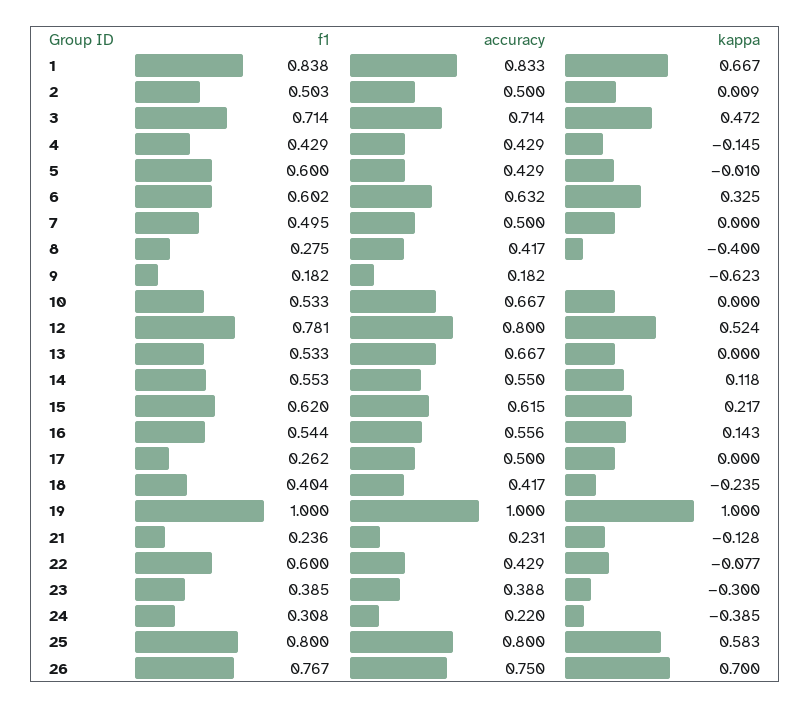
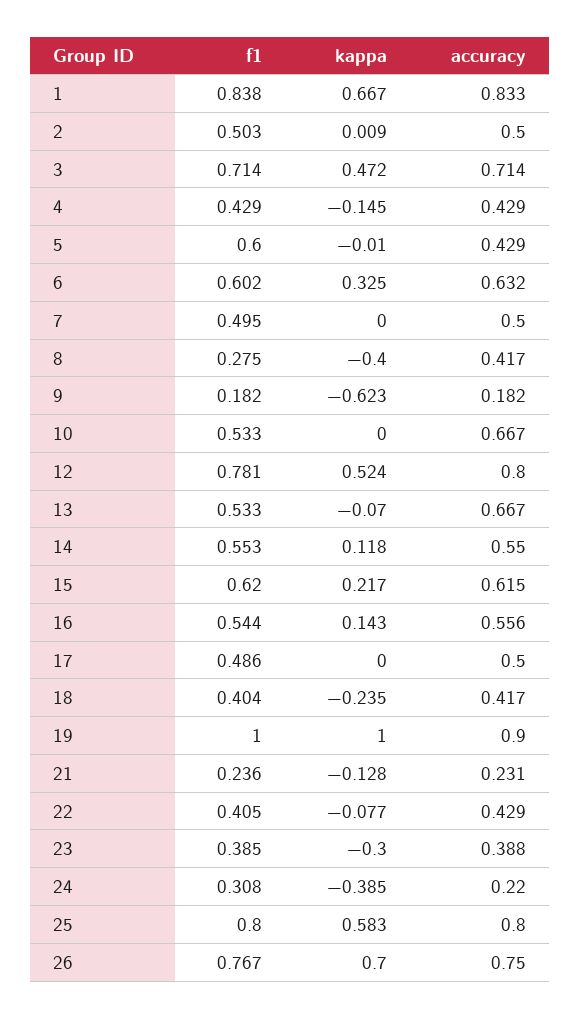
kappa, 13: 0 -> -0.07
f1, 17: 0.262 -> 0.486
accuracy, 19: 1 -> 0.9
f1, 22: 0.6 -> 0.405

